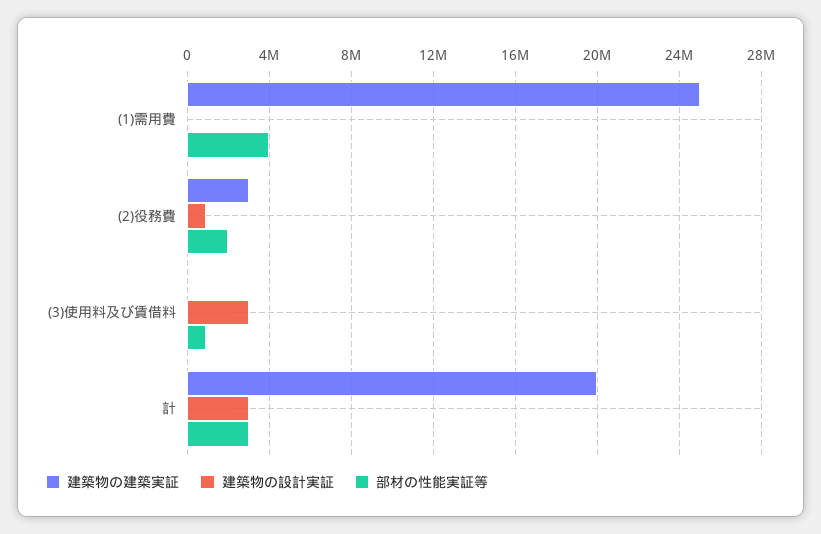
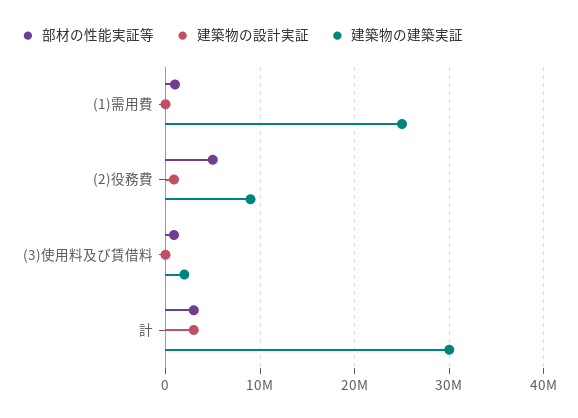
部材の性能実証等, (1)需用費: 4000000 -> 1000000
建築物の建築実証, (2)役務費: 3000000 -> 9000000
部材の性能実証等, (2)役務費: 2000000 -> 5000000
建築物の建築実証, (3)使用料及び賃借料: 0 -> 2000000
建築物の設計実証, (3)使用料及び賃借料: 3000000 -> 0
建築物の建築実証, 計: 20000000 -> 30000000

